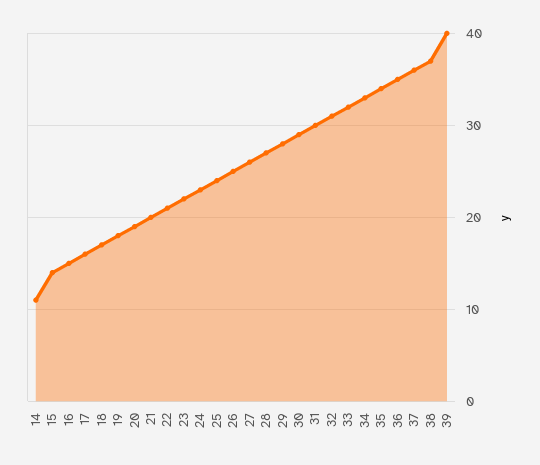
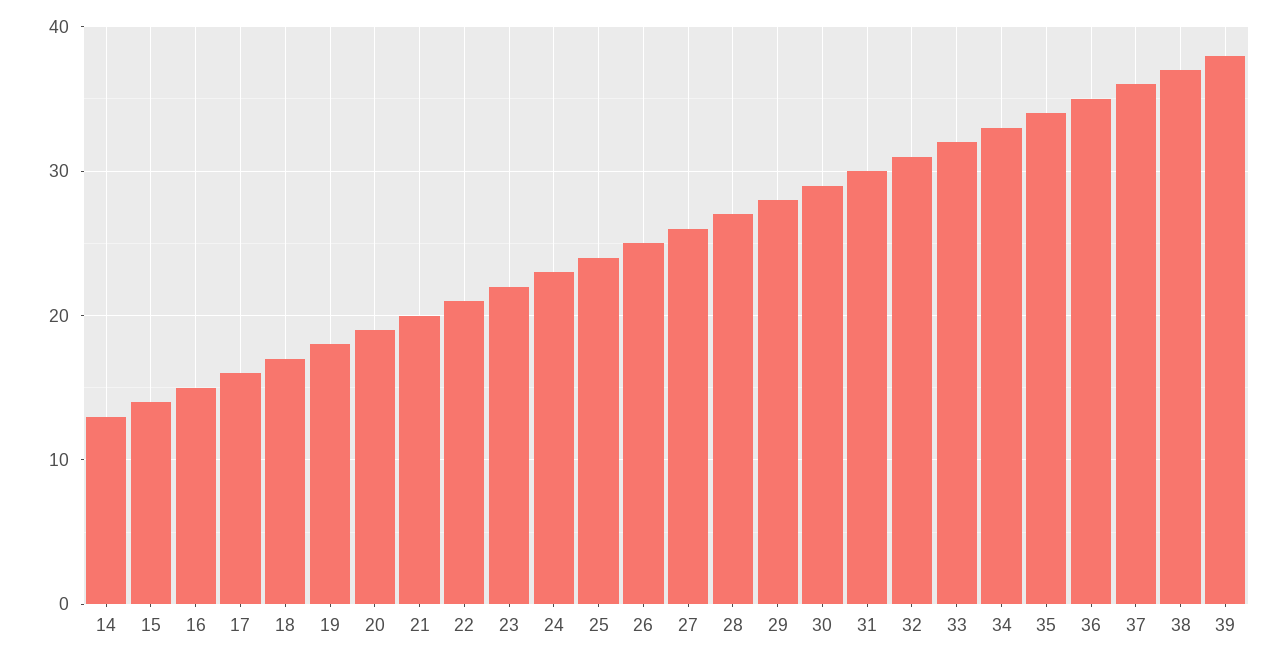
14: 11 -> 13
39: 40 -> 38

